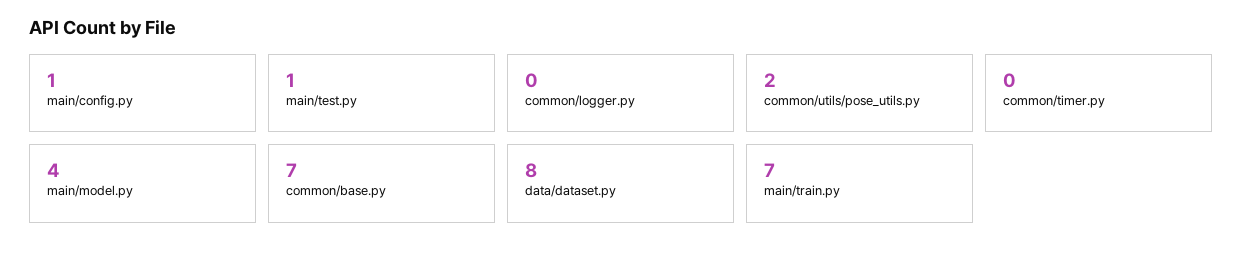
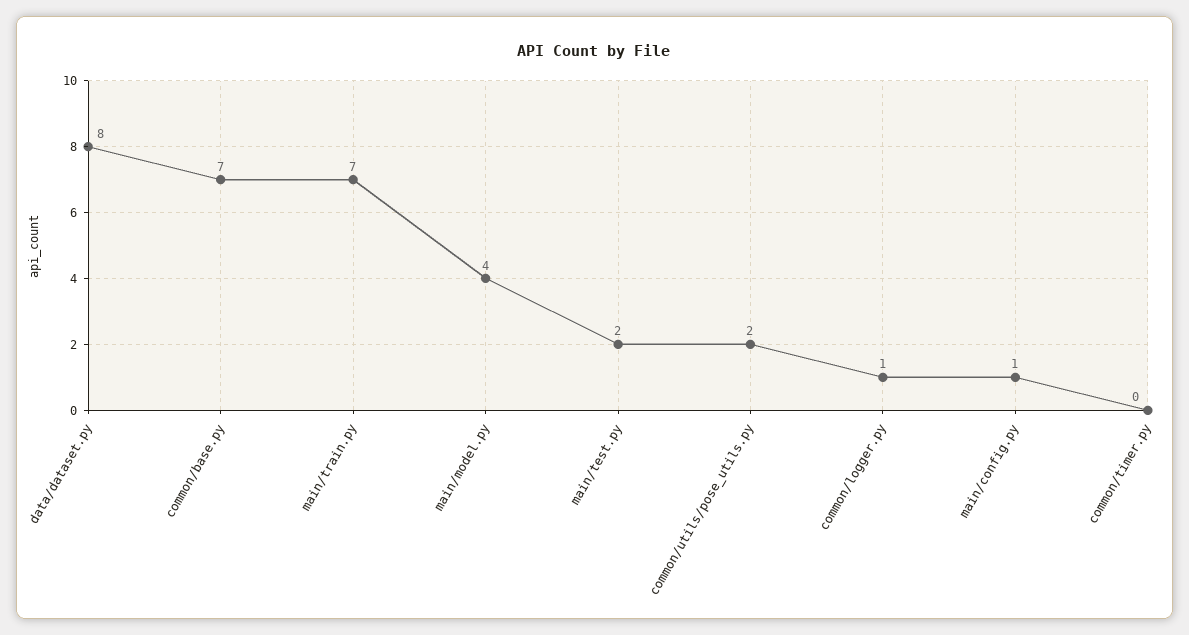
main/test.py: 1 -> 2
common/logger.py: 0 -> 1

